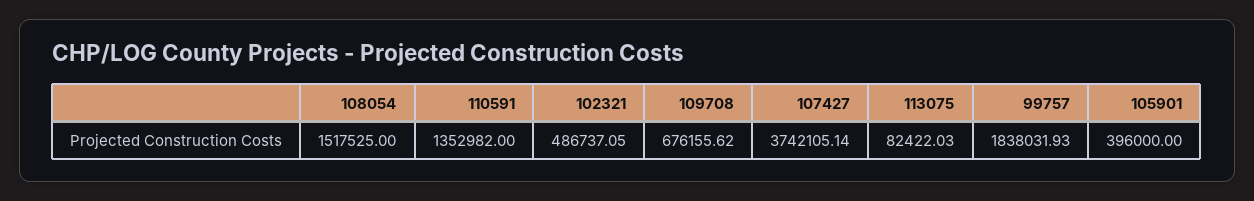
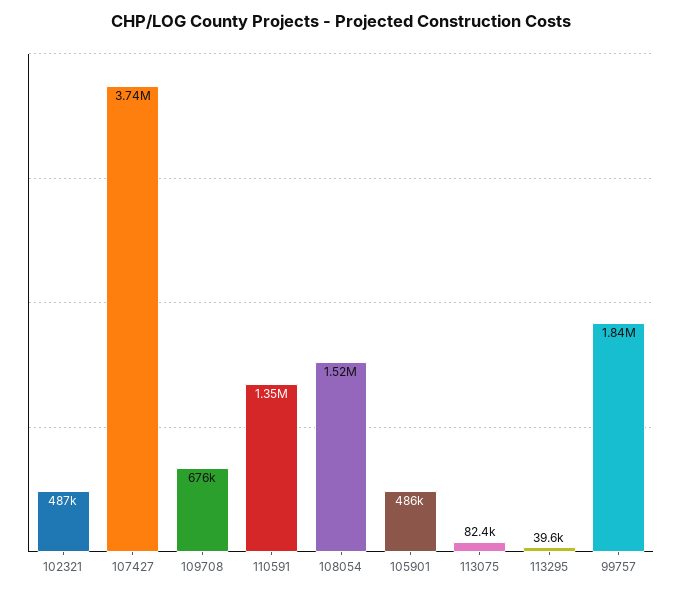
105901: 396000 -> 486000
113295: none -> 39600

